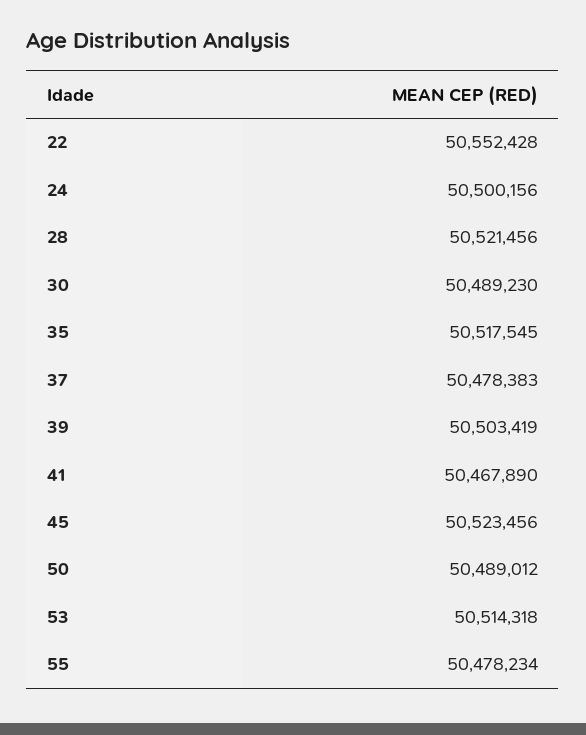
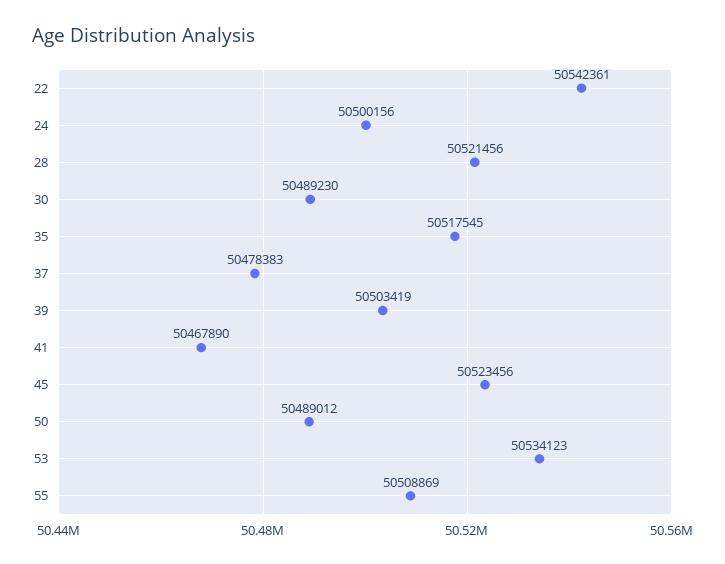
22: 50552428 -> 50542361
53: 50514318 -> 50534123
55: 50478234 -> 50508869

